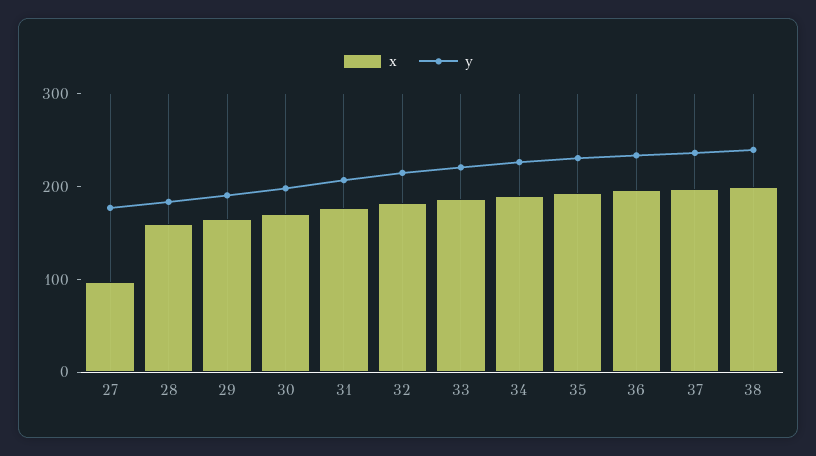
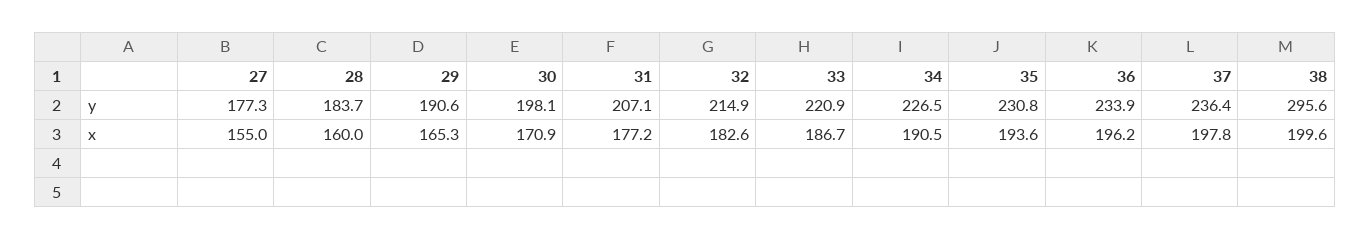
x, 27: 100 -> 155
y, 38: 240 -> 295.6

